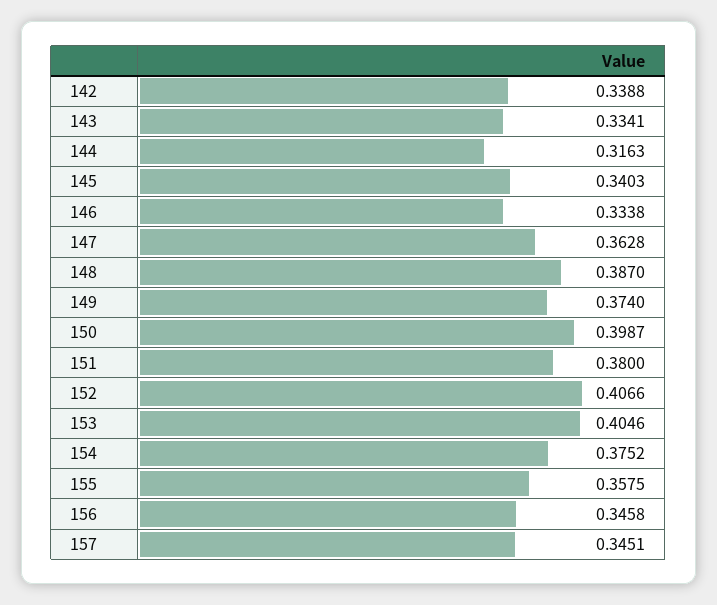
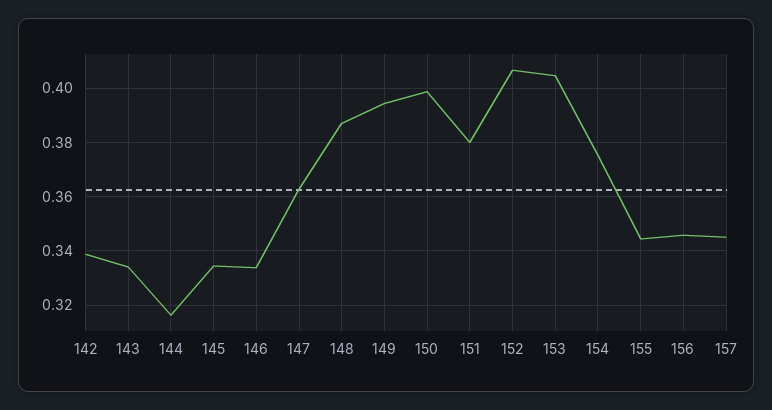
145: 0.3403 -> 0.335
149: 0.374 -> 0.395
155: 0.3575 -> 0.345

